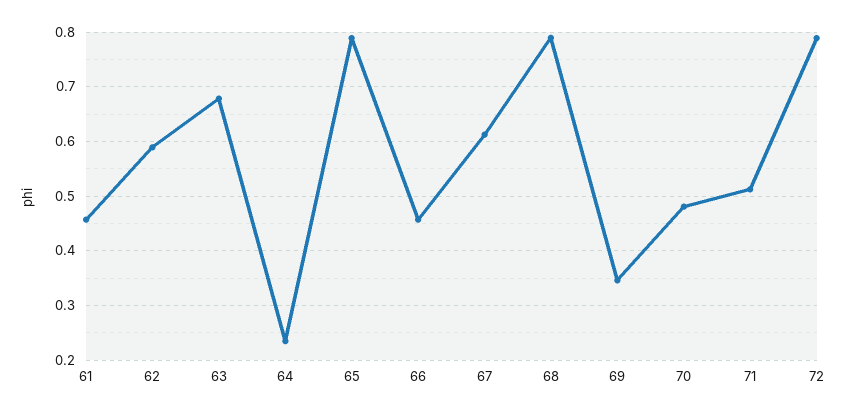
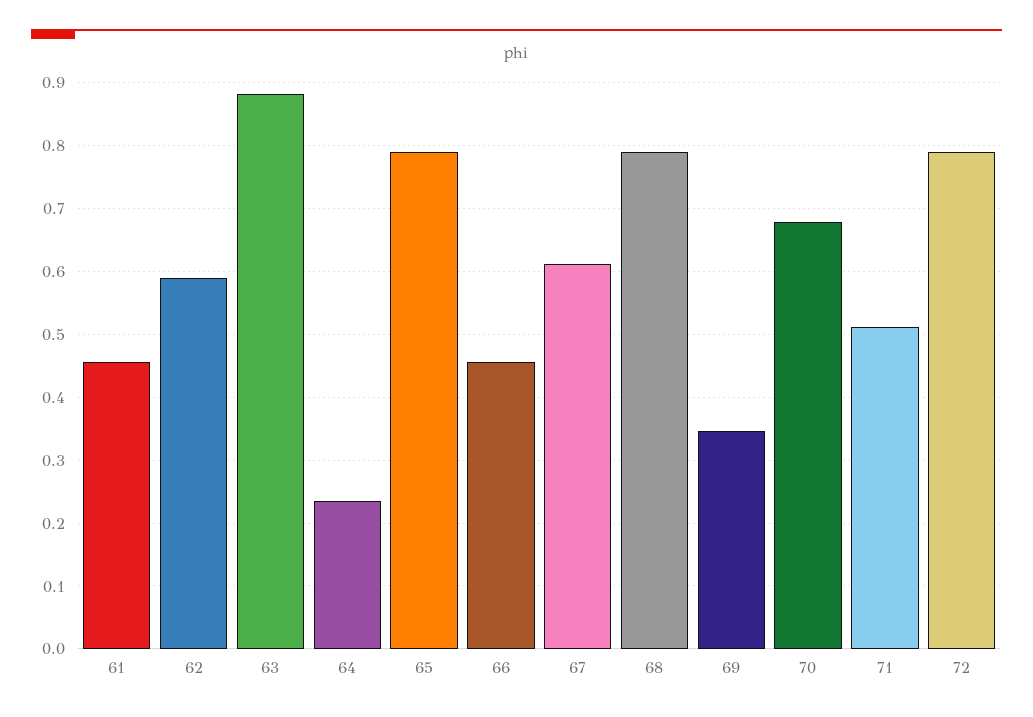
63: 0.68 -> 0.88
70: 0.48 -> 0.68

